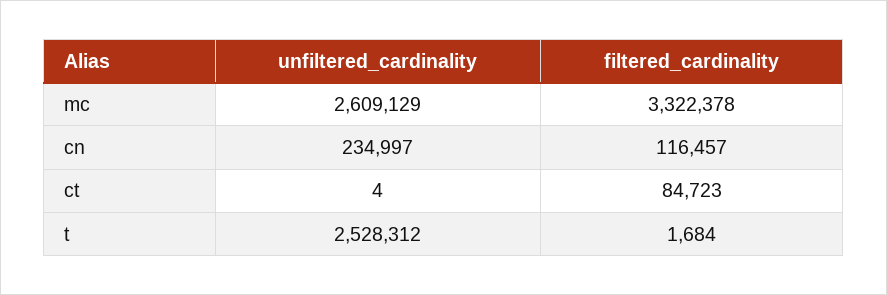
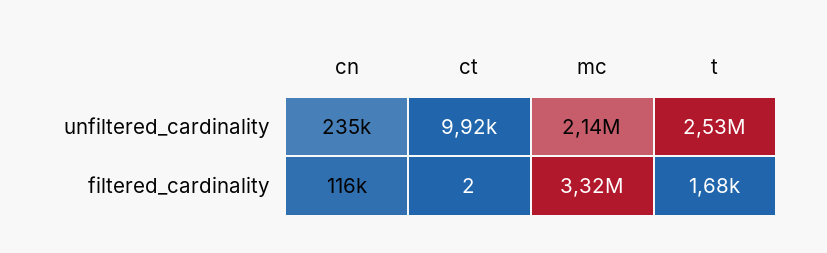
unfiltered_cardinality, mc: 2609129 -> 2140000
unfiltered_cardinality, ct: 4 -> 9920
filtered_cardinality, ct: 84723 -> 2

